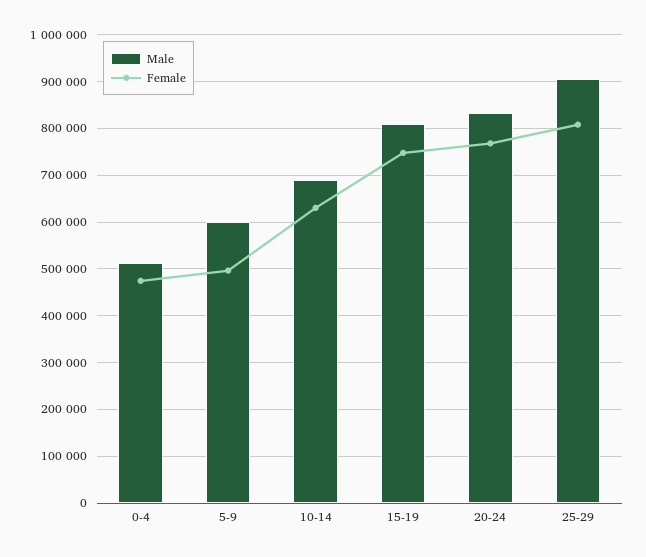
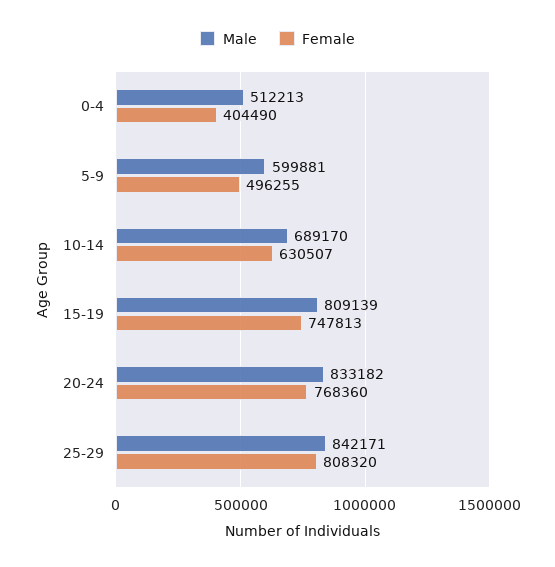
Female, 0-4: 480000 -> 404490
Male, 25-29: 900000 -> 842171

